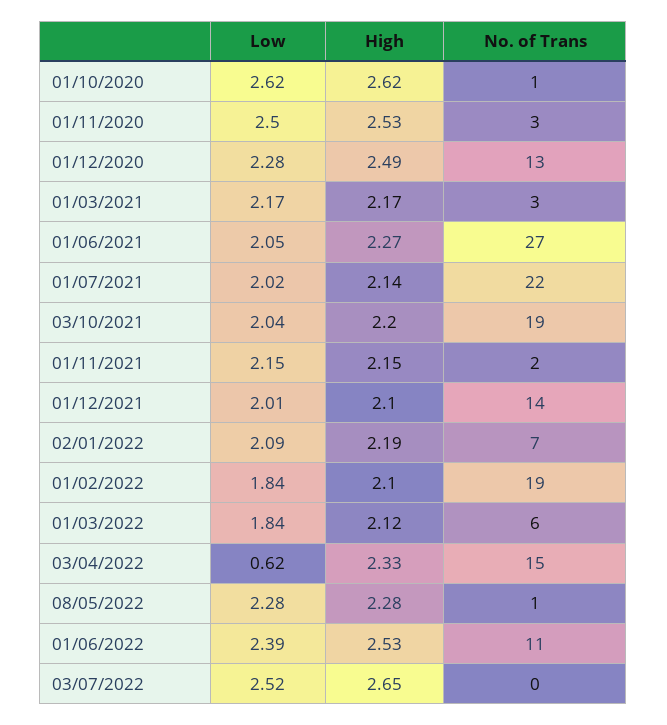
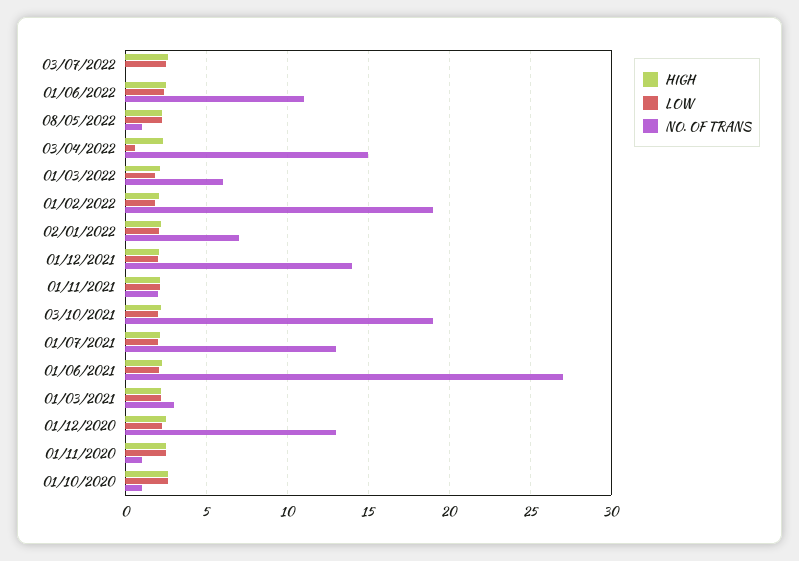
No. of Trans, 01/11/2020: 3 -> 1
No. of Trans, 01/07/2021: 22 -> 13

